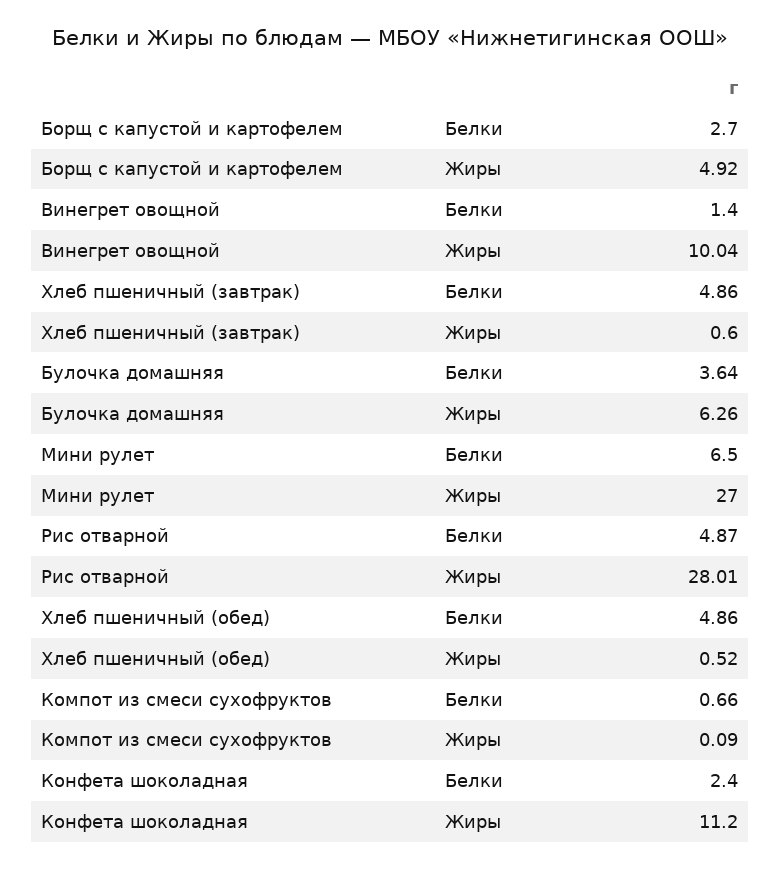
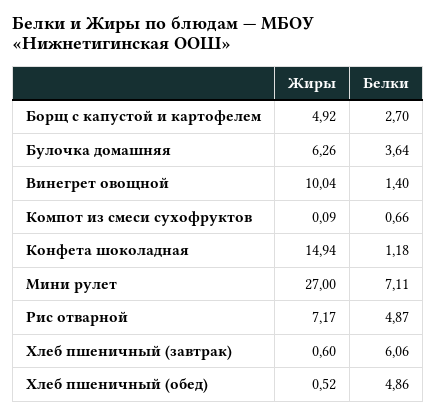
Хлеб пшеничный (завтрак), Белки: 4.86 -> 6.06
Мини рулет, Белки: 6.5 -> 7.11
Рис отварной, Жиры: 28.01 -> 7.17
Конфета шоколадная, Белки: 2.4 -> 1.18
Конфета шоколадная, Жиры: 11.2 -> 14.94

